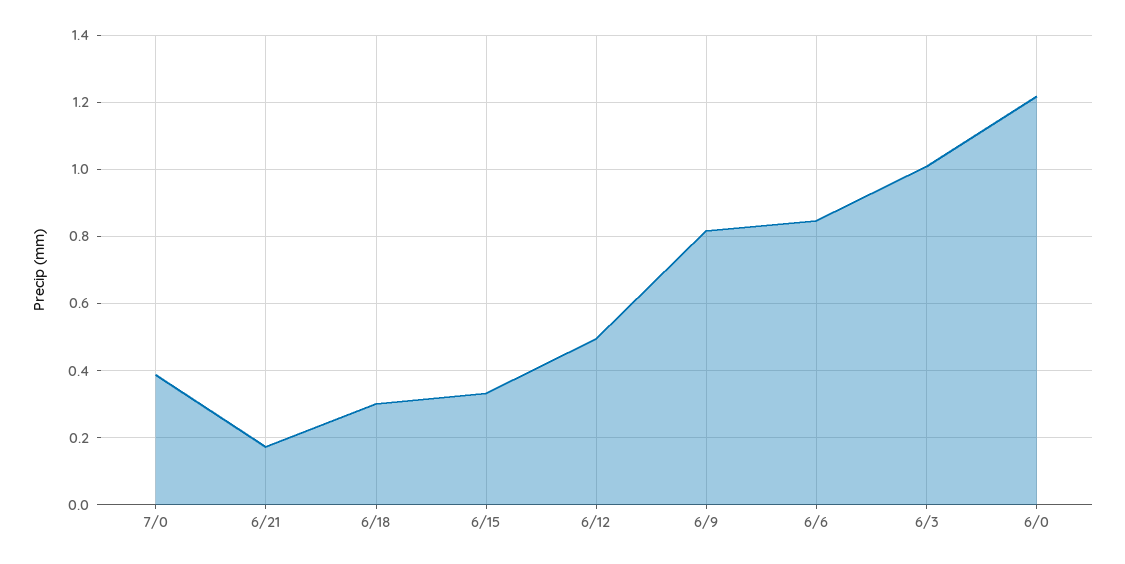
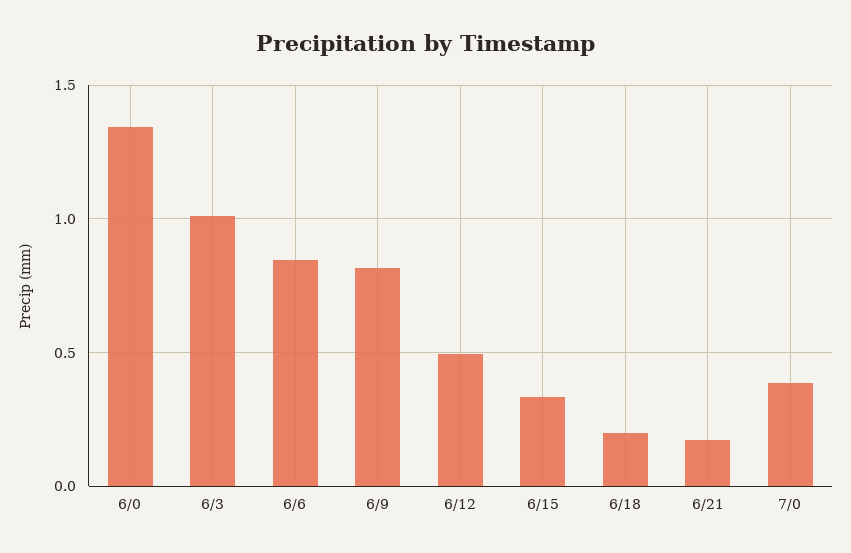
6/18: 0.3 -> 0.2
6/0: 1.22 -> 1.35

